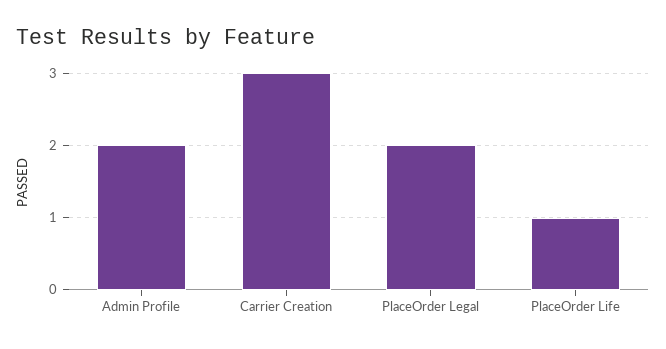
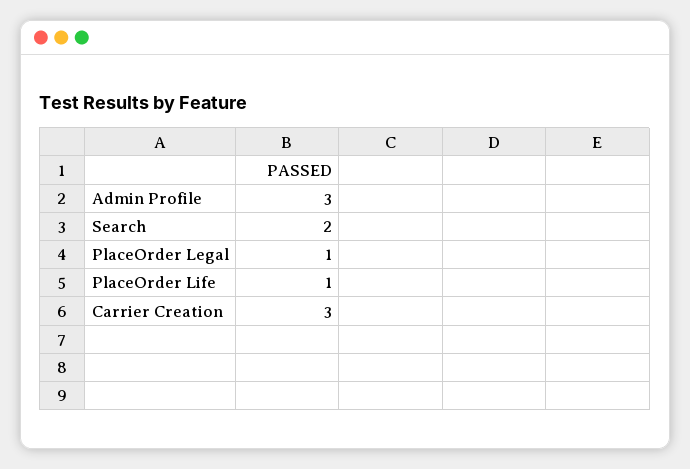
Admin Profile: 2 -> 3
PlaceOrder Legal: 2 -> 1
Search: none -> 2

